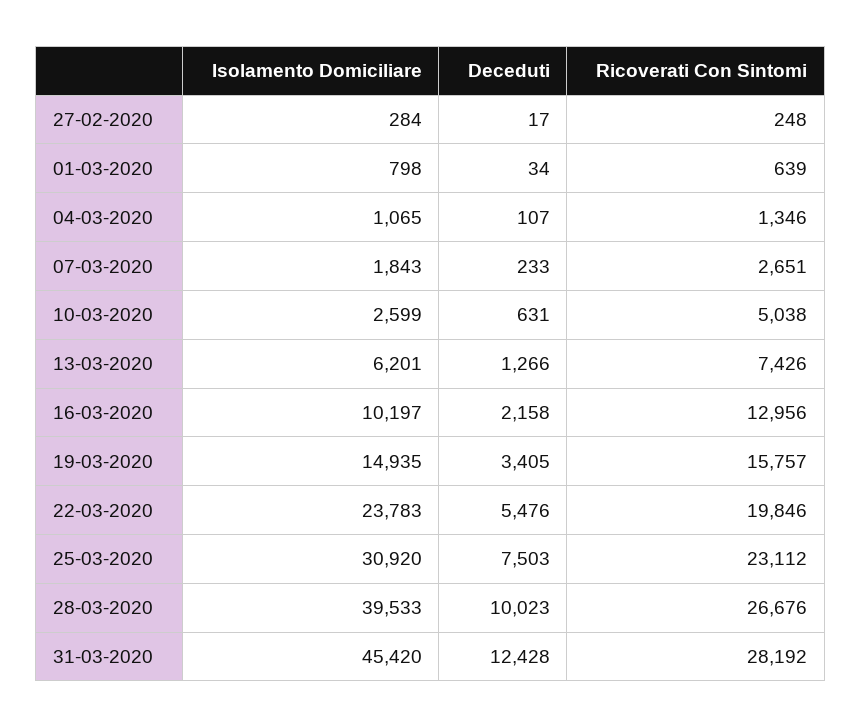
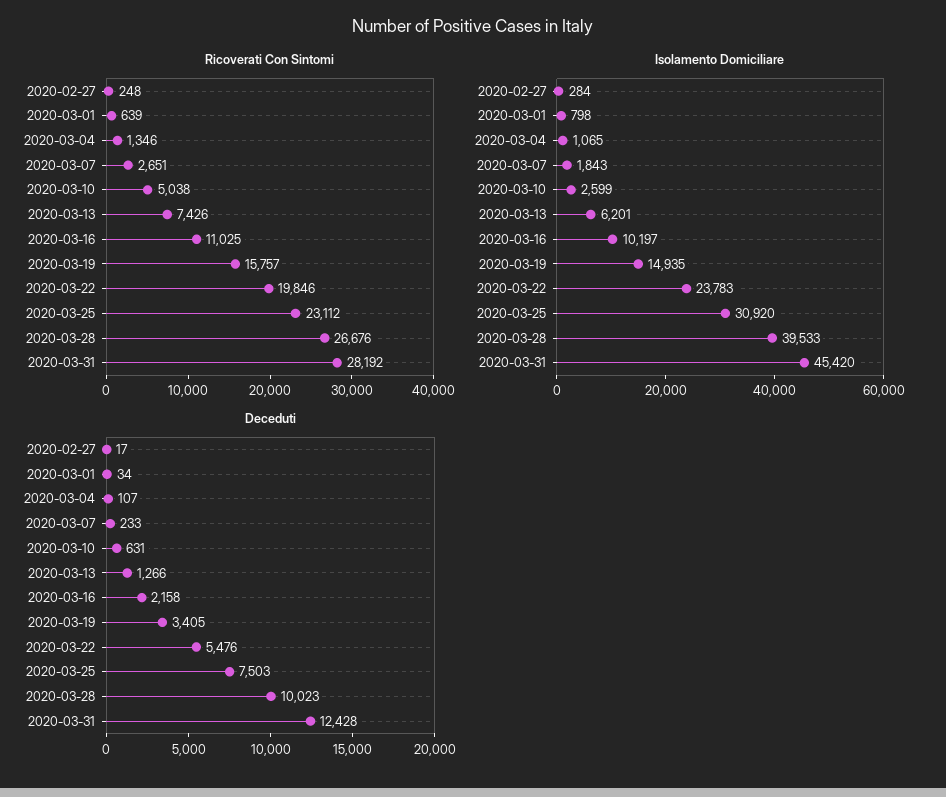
Ricoverati Con Sintomi, 16-03-2020: 12956 -> 11025

